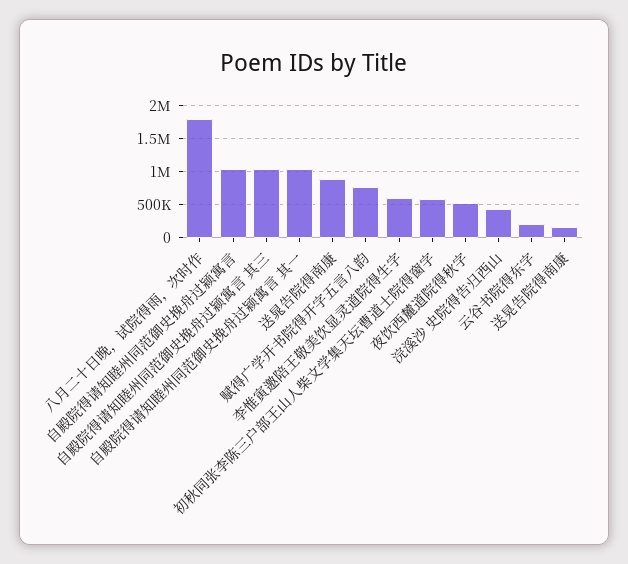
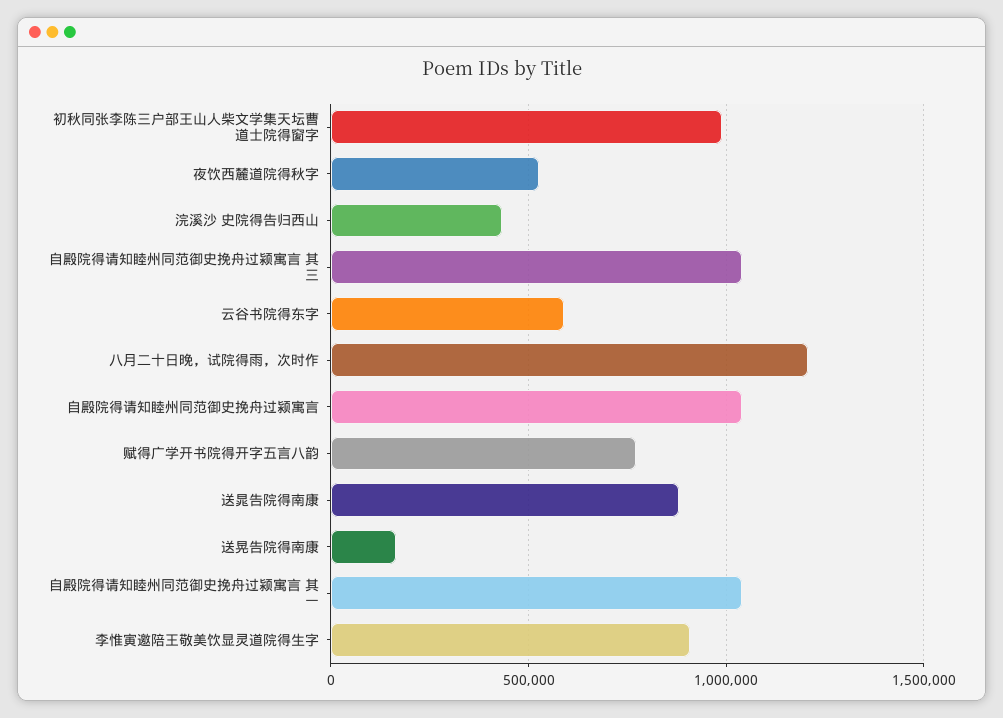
八月二十日晚，试院得雨，次时作: 1800000 -> 1200000
李惟寅邀陪王敬美饮显灵道院得生字: 600000 -> 900000
初秋同张李陈三户部王山人柴文学集天坛曹道士院得窗字: 600000 -> 1000000
云谷书院得东字: 200000 -> 600000

